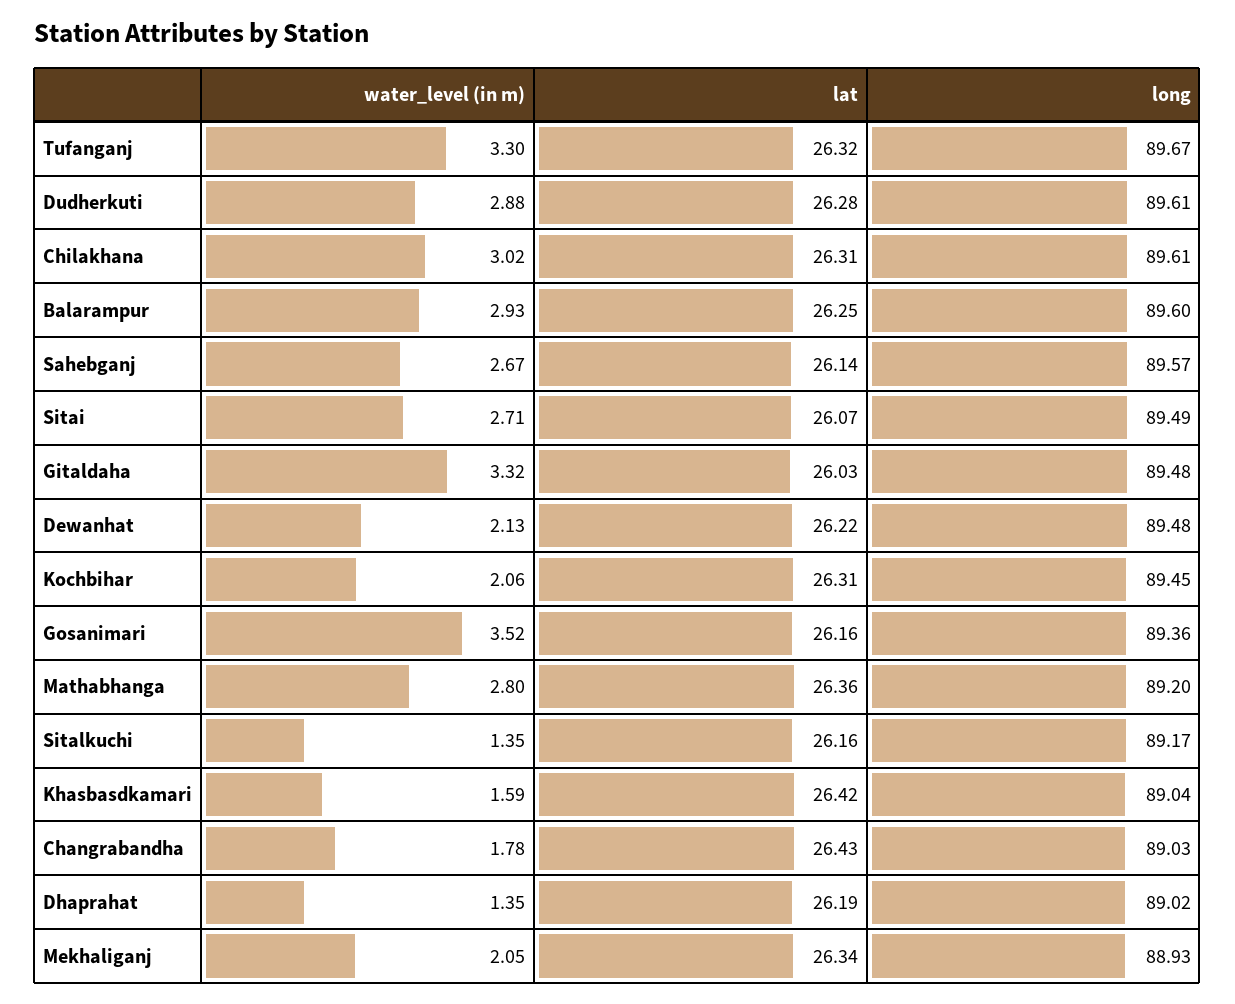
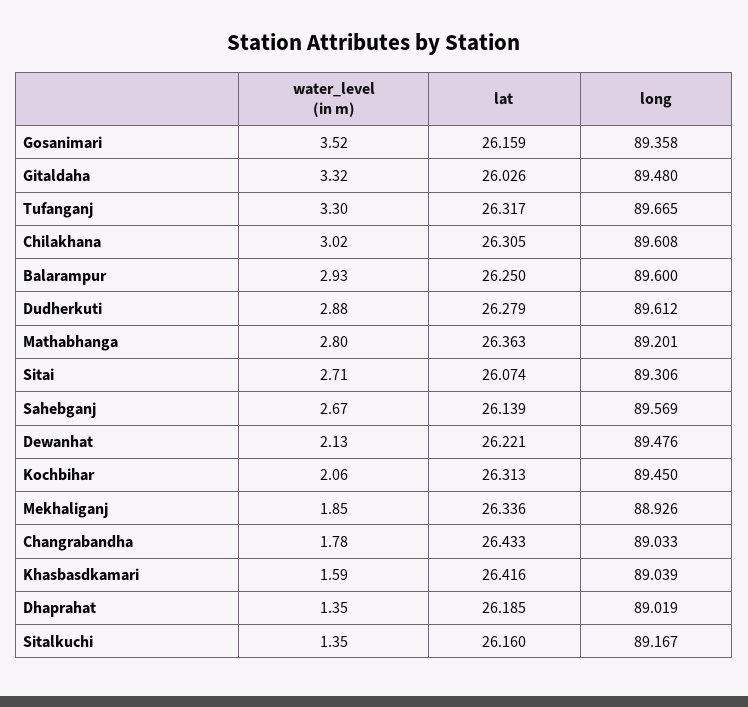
long, Sitai: 89.49 -> 89.306
water_level (in m), Mekhaliganj: 2.05 -> 1.85

